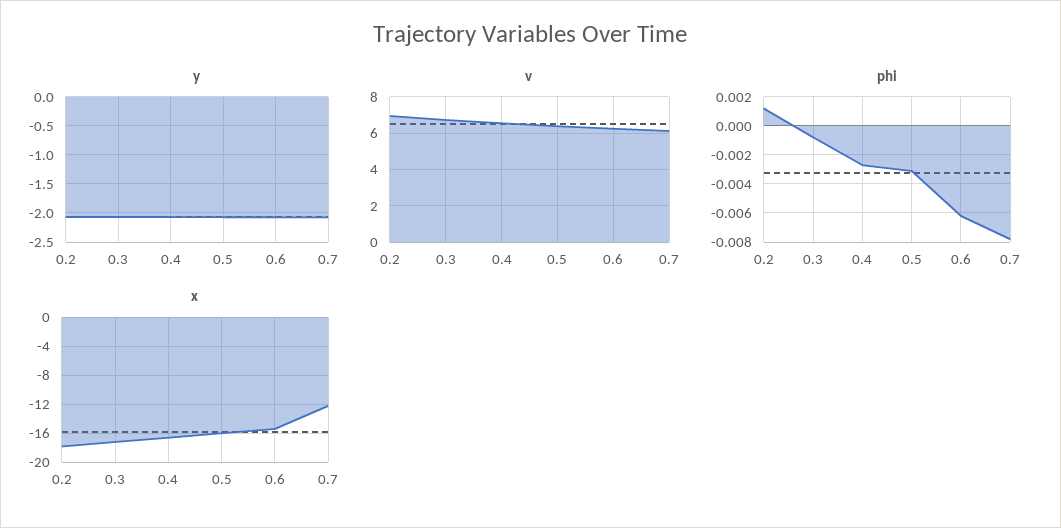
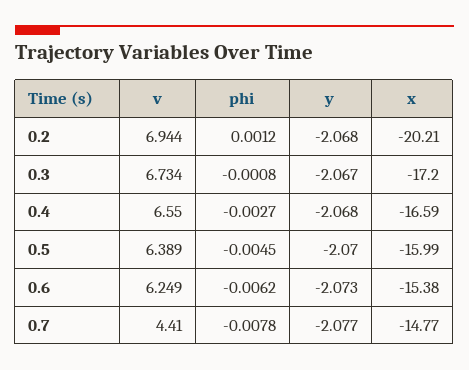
v, 0.7: 6 -> 4.41
phi, 0.5: -0.003 -> -0.0045
x, 0.2: -18 -> -20.21
x, 0.7: -12 -> -14.77

